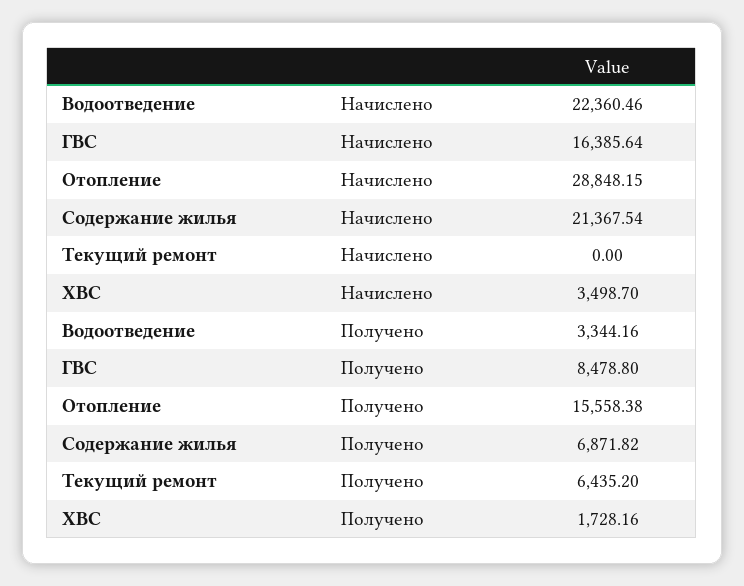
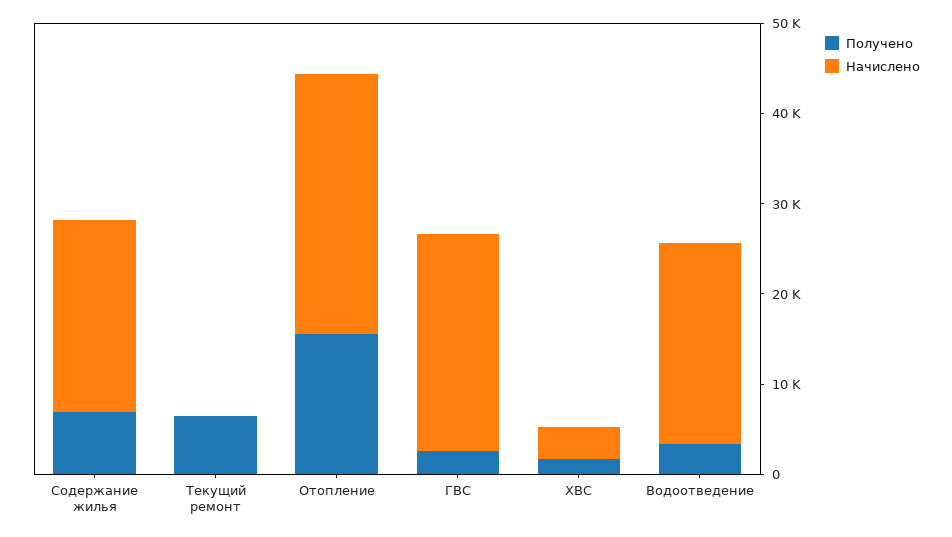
Начислено, ГВС: 16385.64 -> 24000
Получено, ГВС: 8478.8 -> 2000

